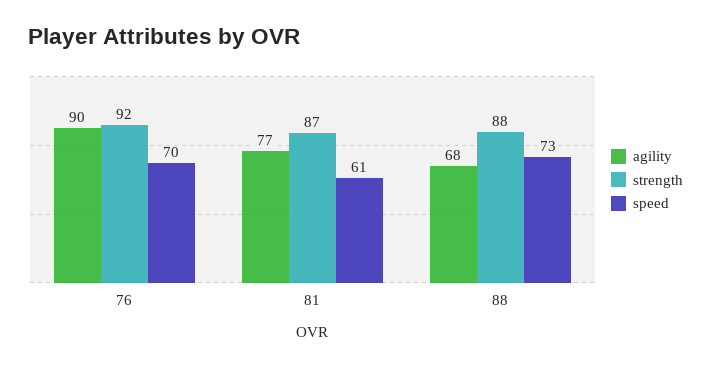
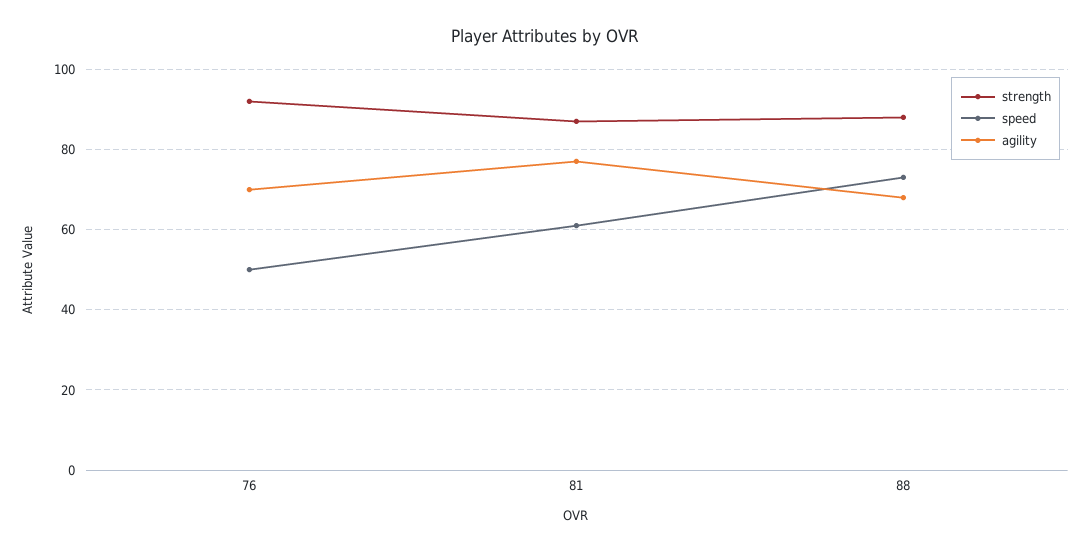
agility, 76: 90 -> 70
speed, 76: 70 -> 50

